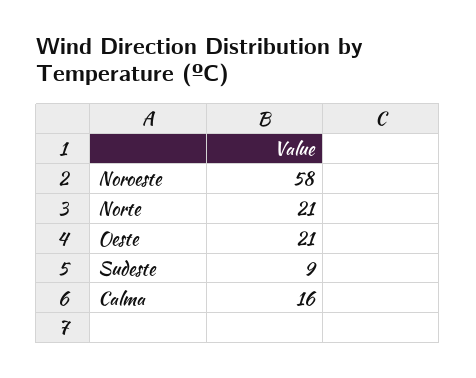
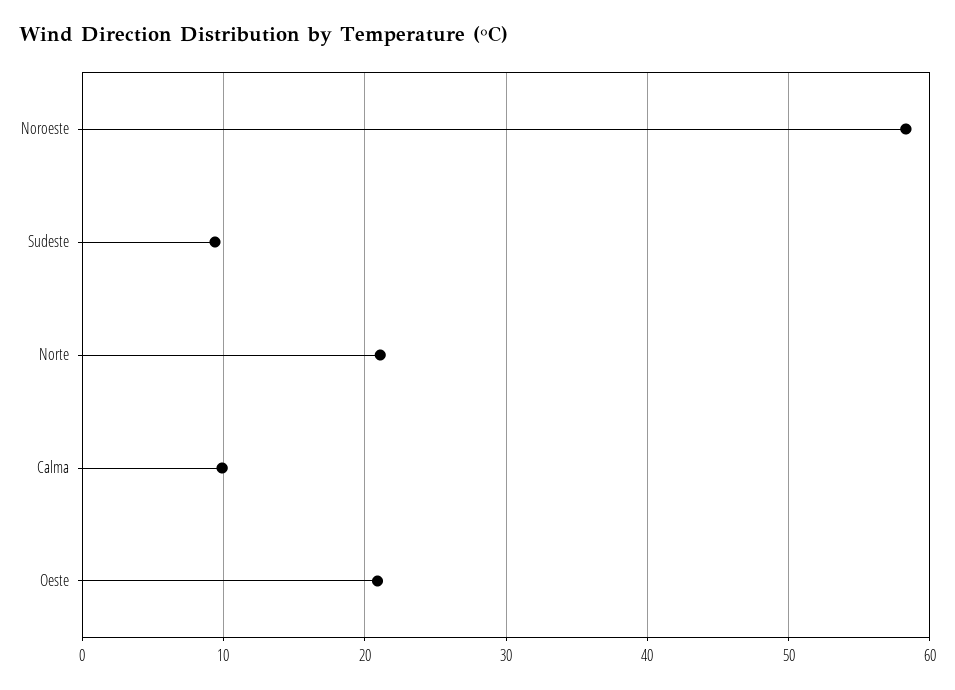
Calma: 16 -> 10

